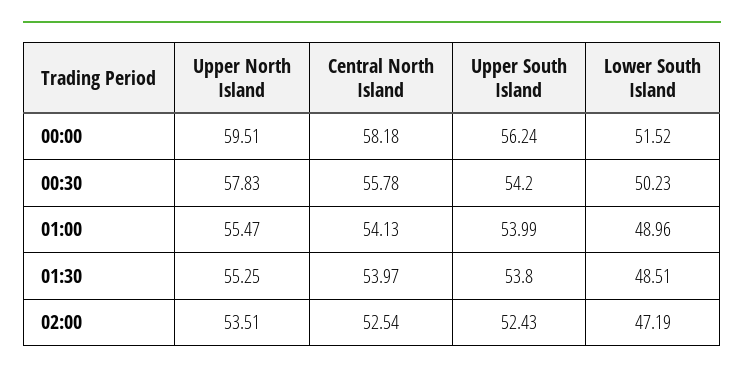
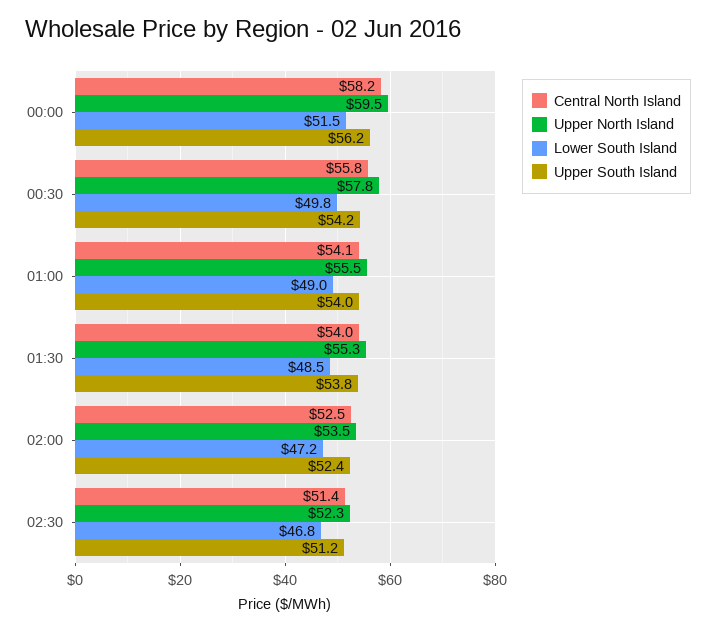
Lower South Island, 00:30: 50.23 -> 49.8
Central North Island, 02:30: none -> 51.4
Upper North Island, 02:30: none -> 52.3
Lower South Island, 02:30: none -> 46.8
Upper South Island, 02:30: none -> 51.2

